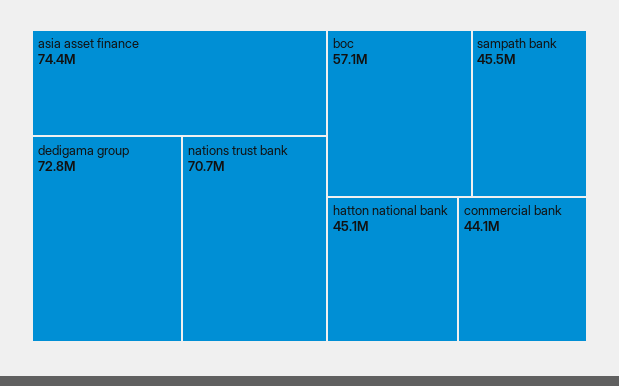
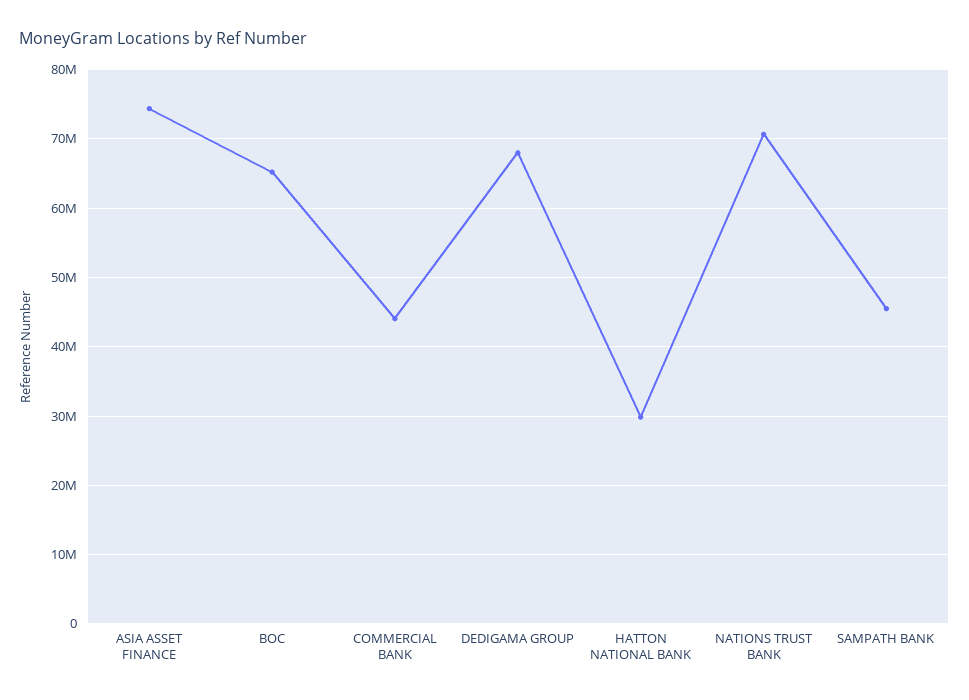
dedigama group: 72800000 -> 68000000
boc: 57100000 -> 65000000
hatton national bank: 45100000 -> 30000000

